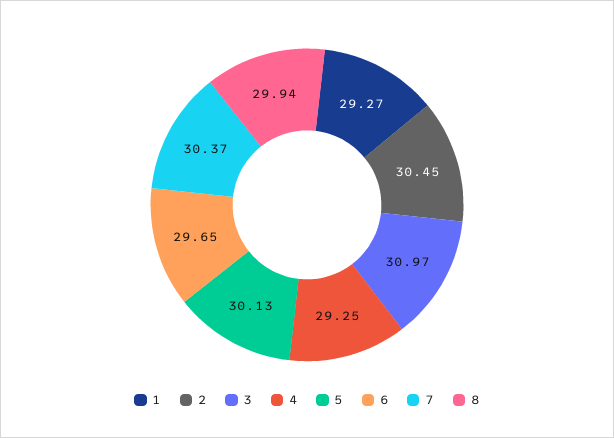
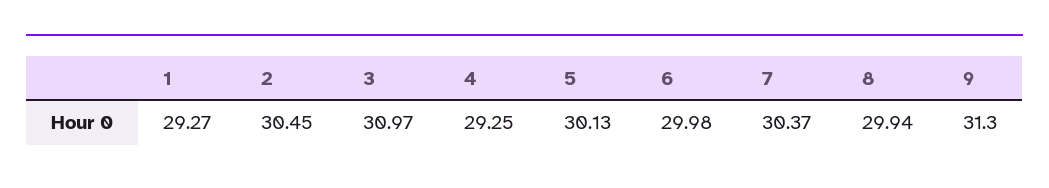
6: 29.65 -> 29.98
9: none -> 31.3

